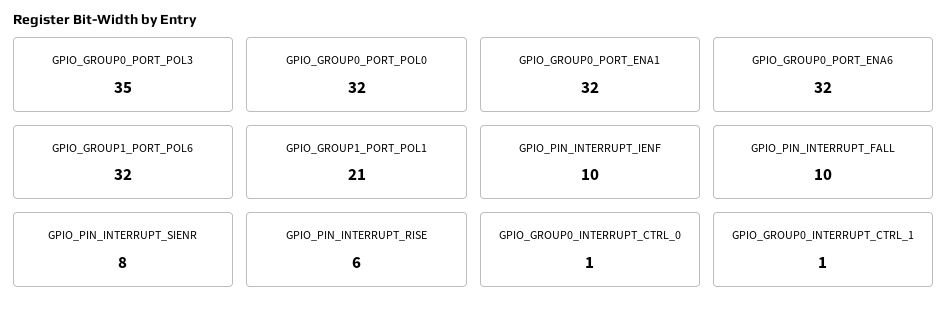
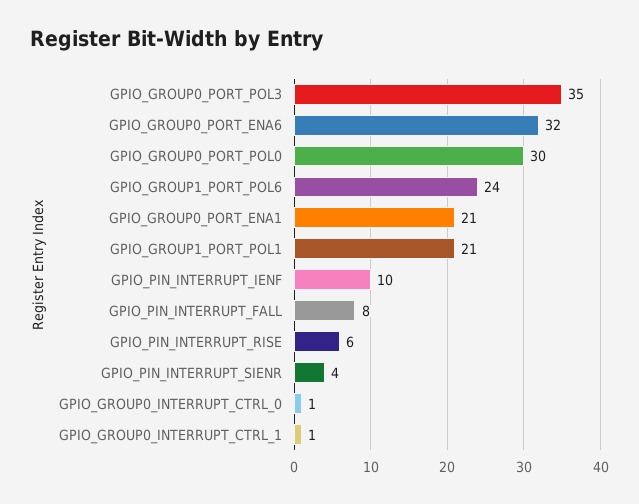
GPIO_GROUP0_PORT_POL0: 32 -> 30
GPIO_GROUP0_PORT_ENA1: 32 -> 21
GPIO_GROUP1_PORT_POL6: 32 -> 24
GPIO_PIN_INTERRUPT_FALL: 10 -> 8
GPIO_PIN_INTERRUPT_SIENR: 8 -> 4

